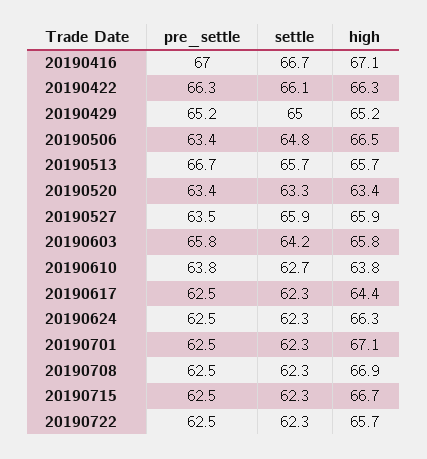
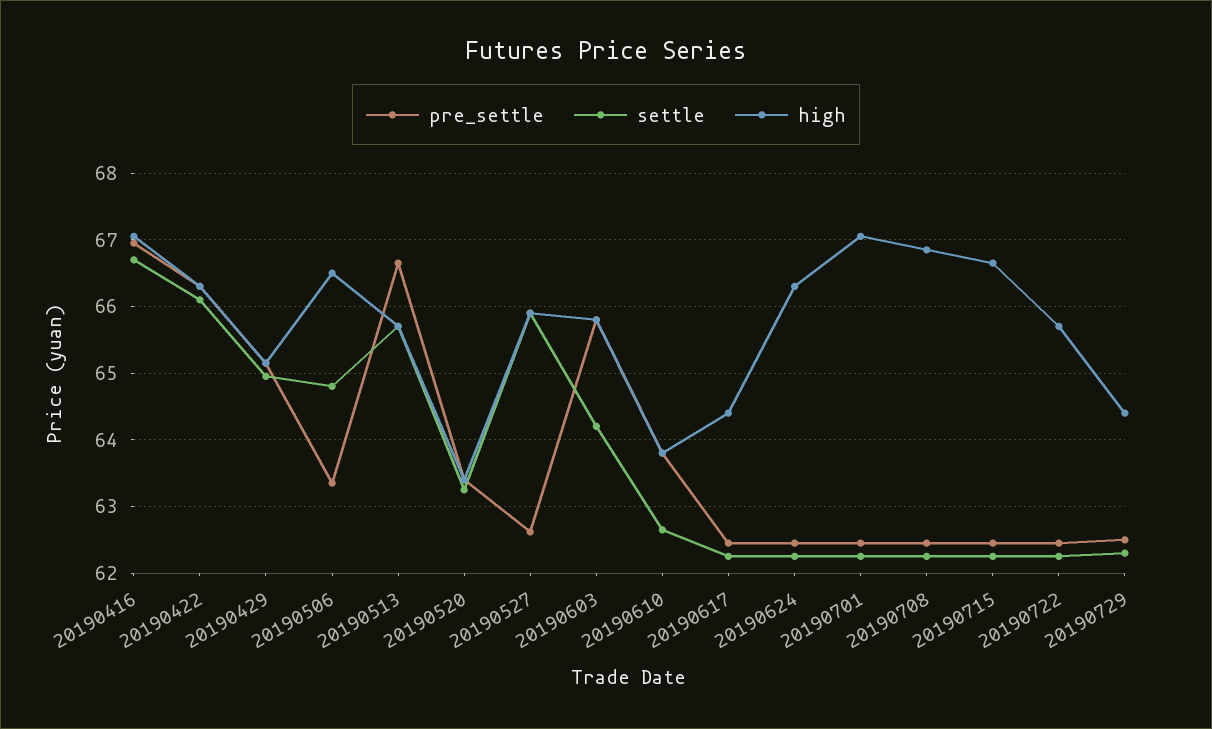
pre_settle, 20190527: 63.5 -> 62.6
pre_settle, 20190729: none -> 62.5
settle, 20190729: none -> 62.3
high, 20190729: none -> 64.4

